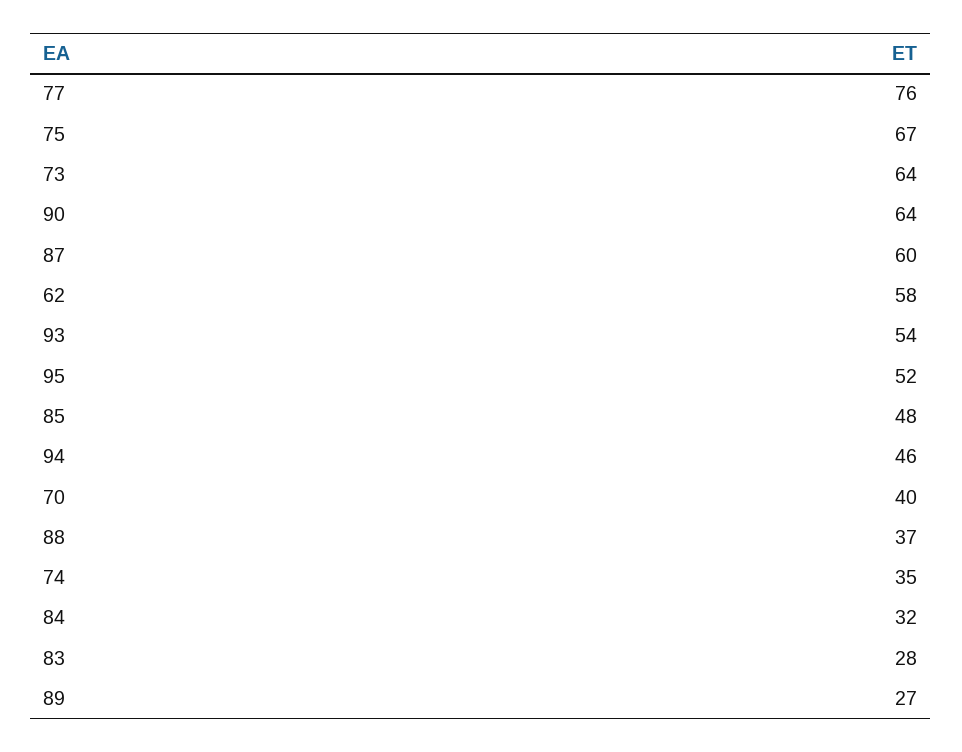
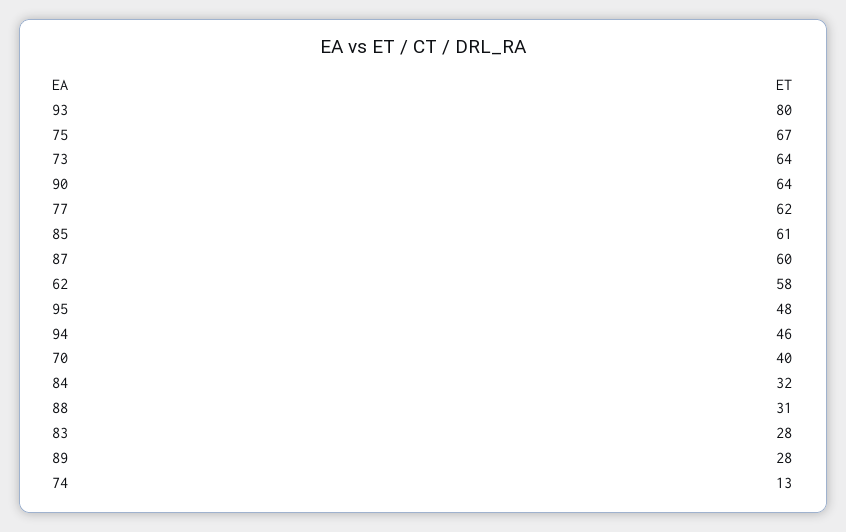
77: 76 -> 62
93: 54 -> 80
95: 52 -> 48
85: 48 -> 61
88: 37 -> 31
74: 35 -> 13
89: 27 -> 28

